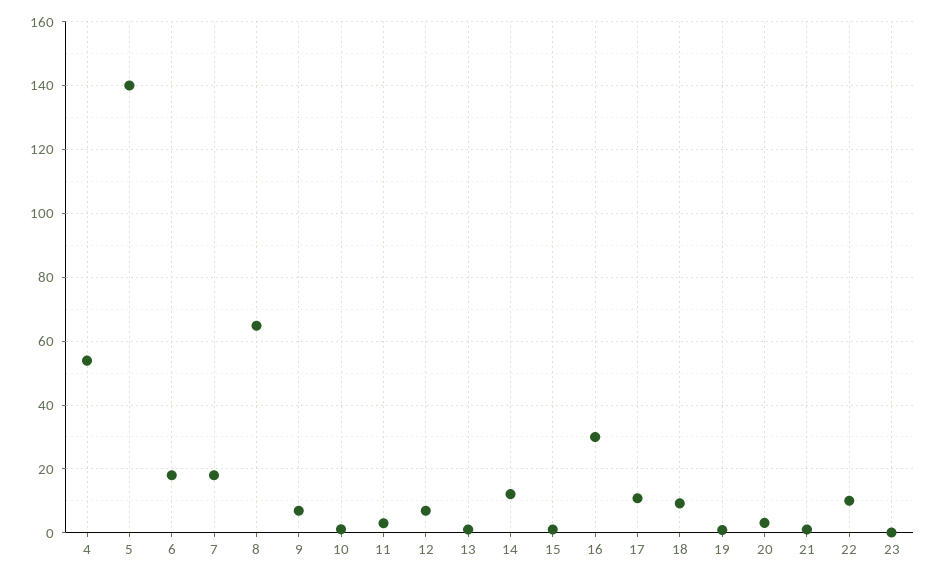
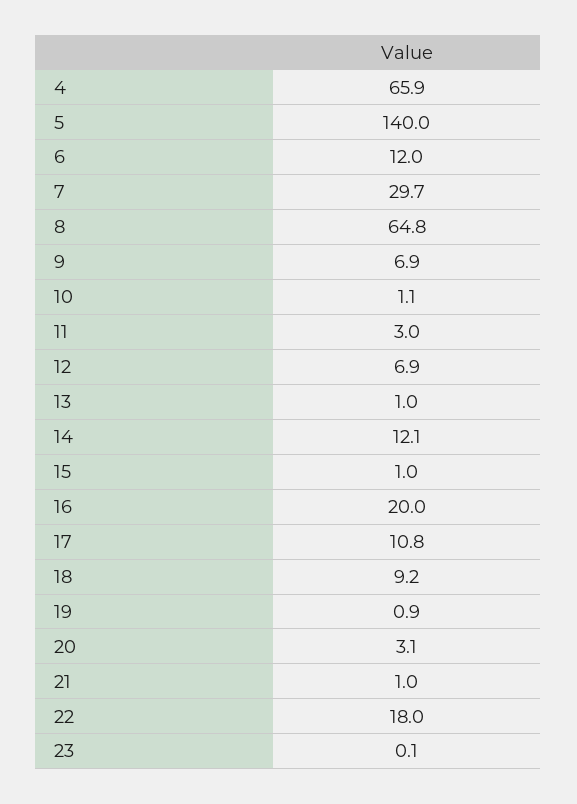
4: 54 -> 65.9
6: 18 -> 12
7: 18 -> 29.7
16: 30 -> 20
22: 10 -> 18

